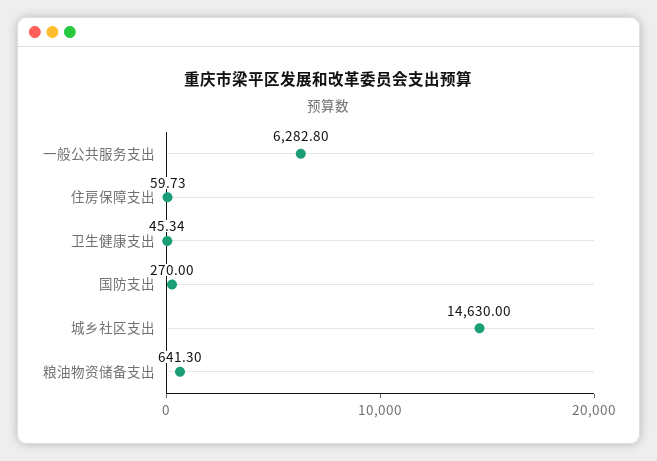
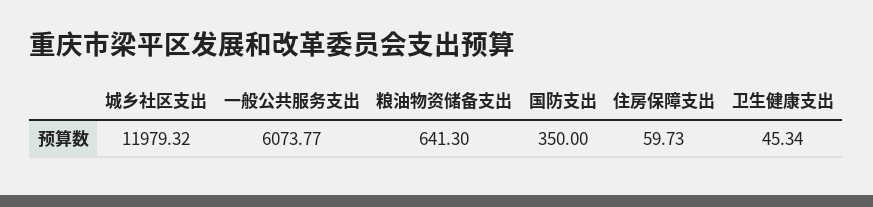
一般公共服务支出: 6282.8 -> 6073.77
国防支出: 270 -> 350
城乡社区支出: 14630 -> 11979.32

